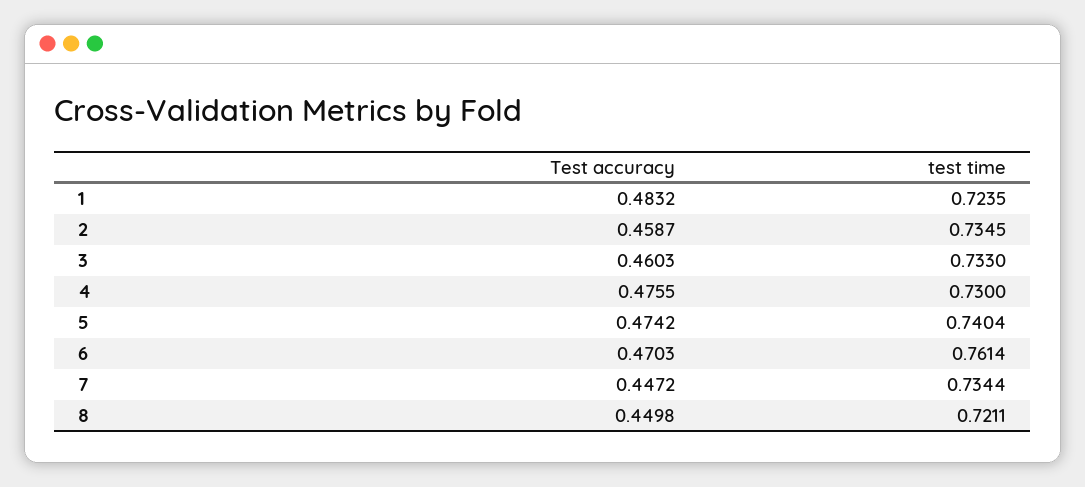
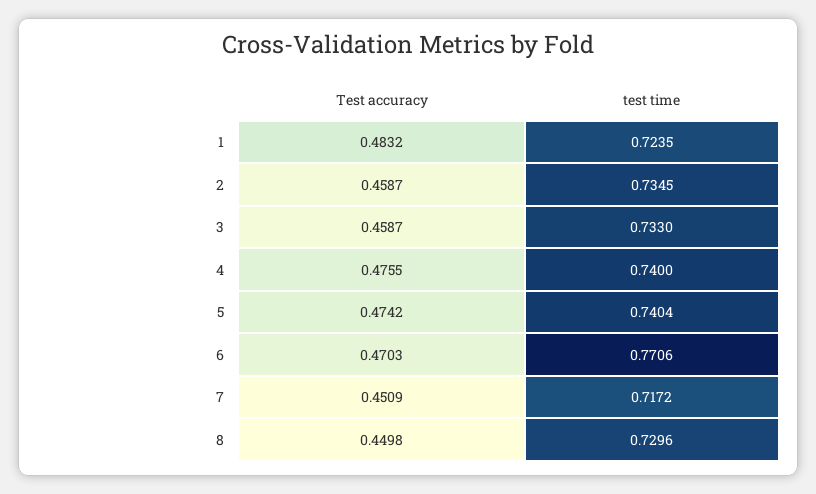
Test accuracy, 3: 0.4603 -> 0.4587
test time, 4: 0.73 -> 0.74
test time, 6: 0.7614 -> 0.7706
Test accuracy, 7: 0.4472 -> 0.4509
test time, 7: 0.7344 -> 0.7172
test time, 8: 0.7211 -> 0.7296

